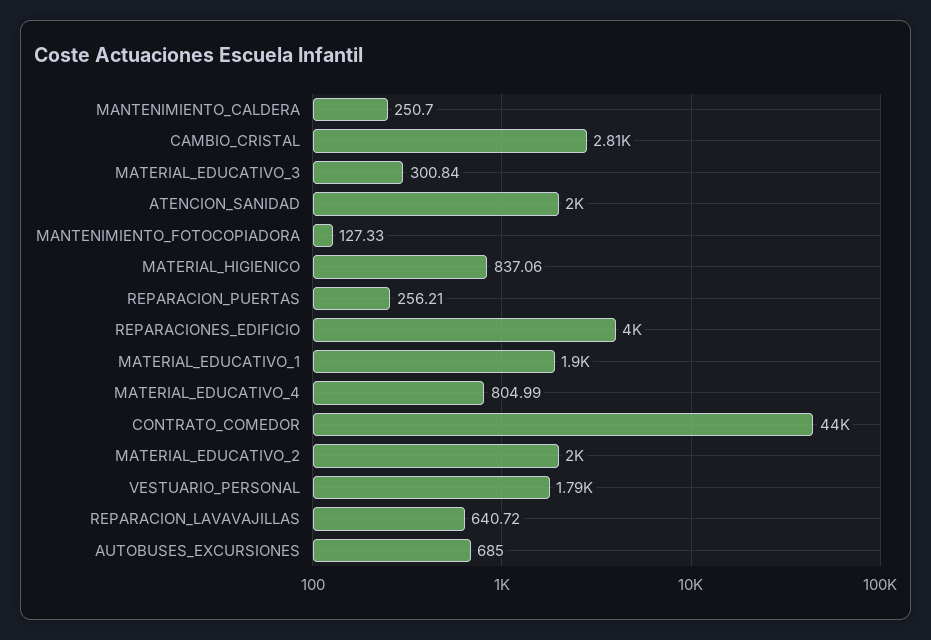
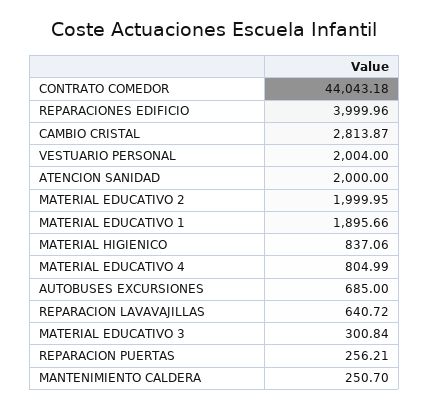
MANTENIMIENTO_FOTOCOPIADORA: 127.33 -> none
VESTUARIO_PERSONAL: 1790 -> 2004

